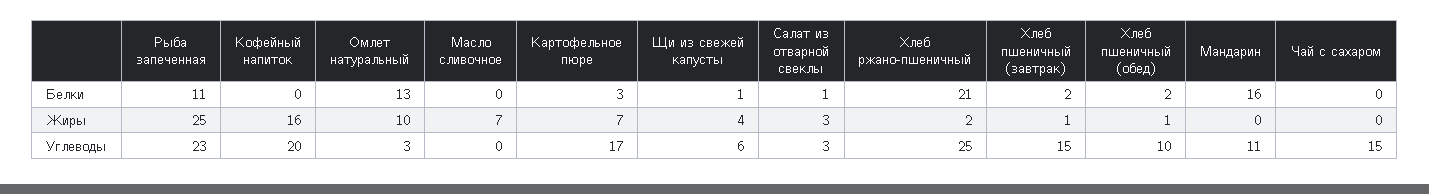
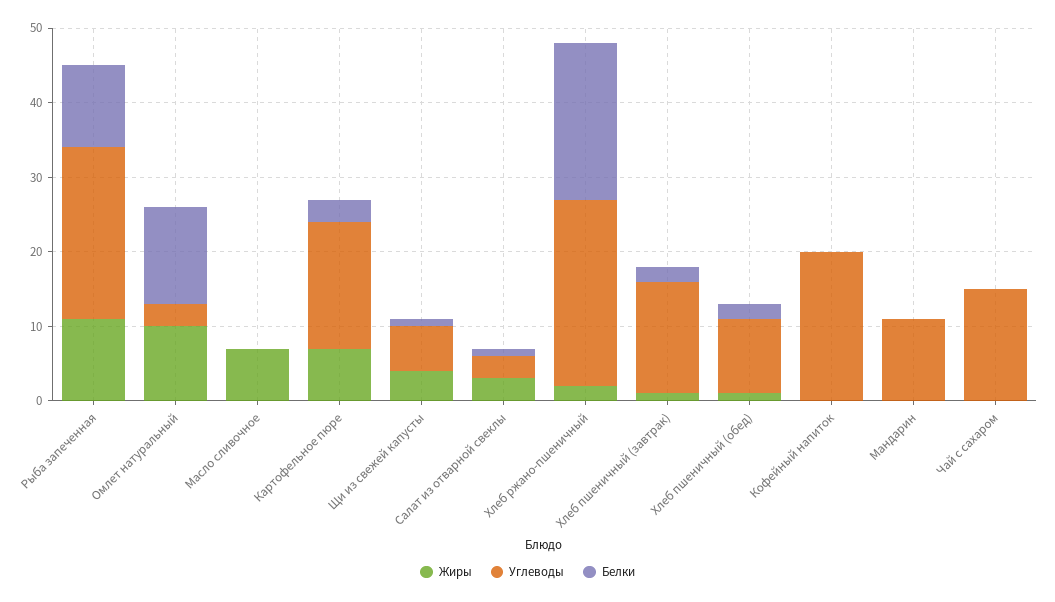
Белки, Мандарин: 16 -> 0
Жиры, Рыба запеченная: 25 -> 10
Жиры, Кофейный напиток: 16 -> 0

